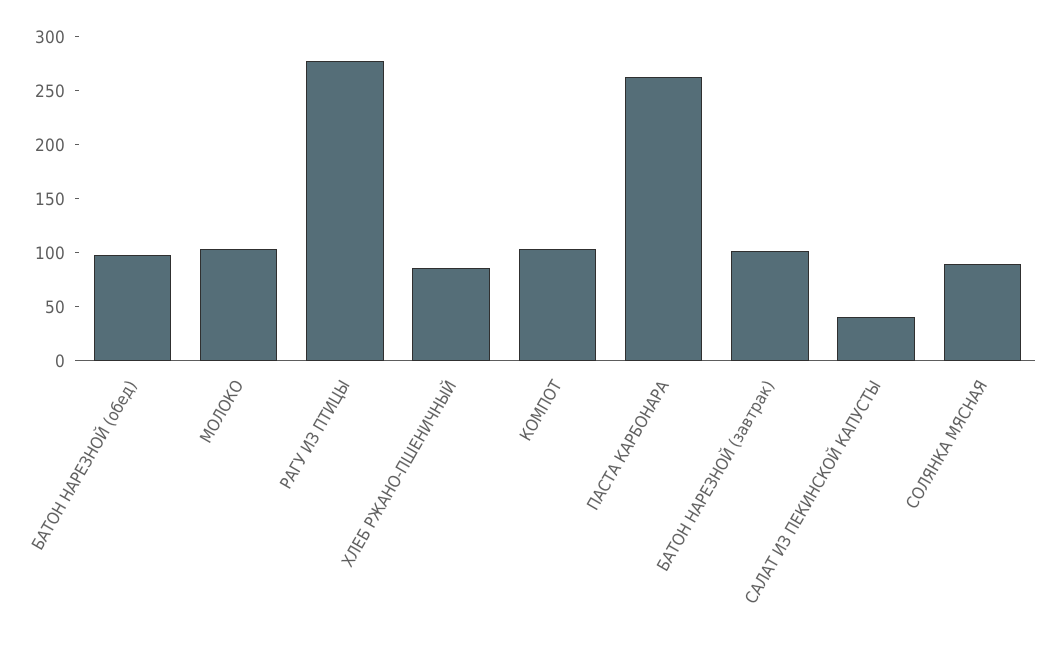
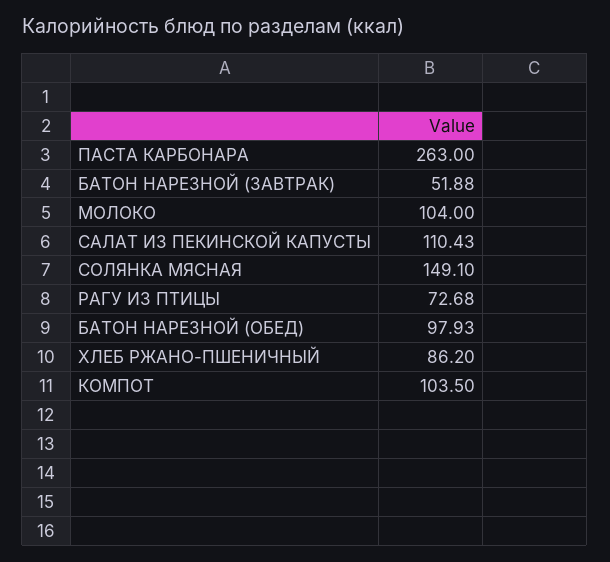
РАГУ ИЗ ПТИЦЫ: 280 -> 72.68
БАТОН НАРЕЗНОЙ (завтрак): 100 -> 51.88
САЛАТ ИЗ ПЕКИНСКОЙ КАПУСТЫ: 40 -> 110.43
СОЛЯНКА МЯСНАЯ: 90 -> 149.1

